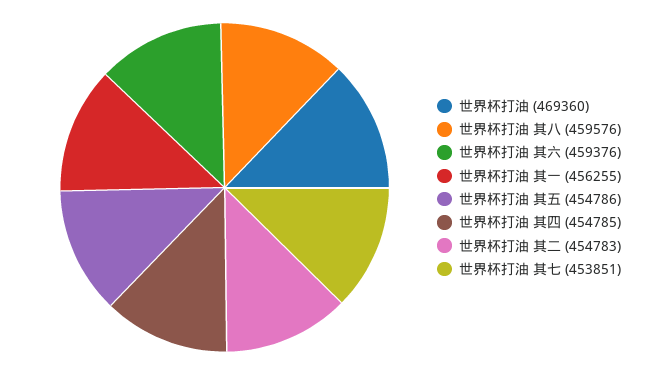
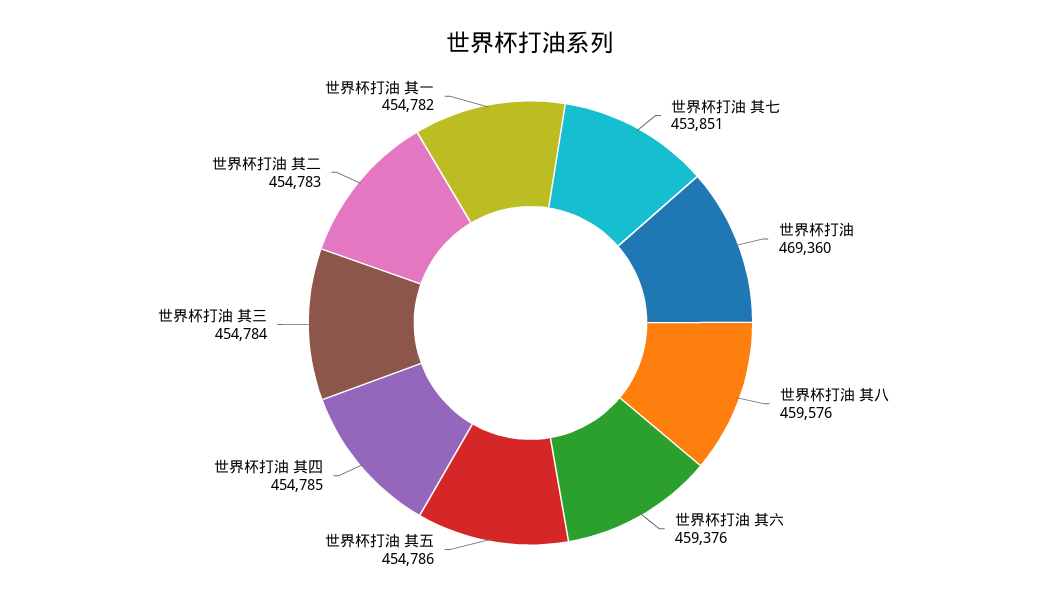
世界杯打油 其一: 456255 -> 454782
世界杯打油 其三: none -> 454784

